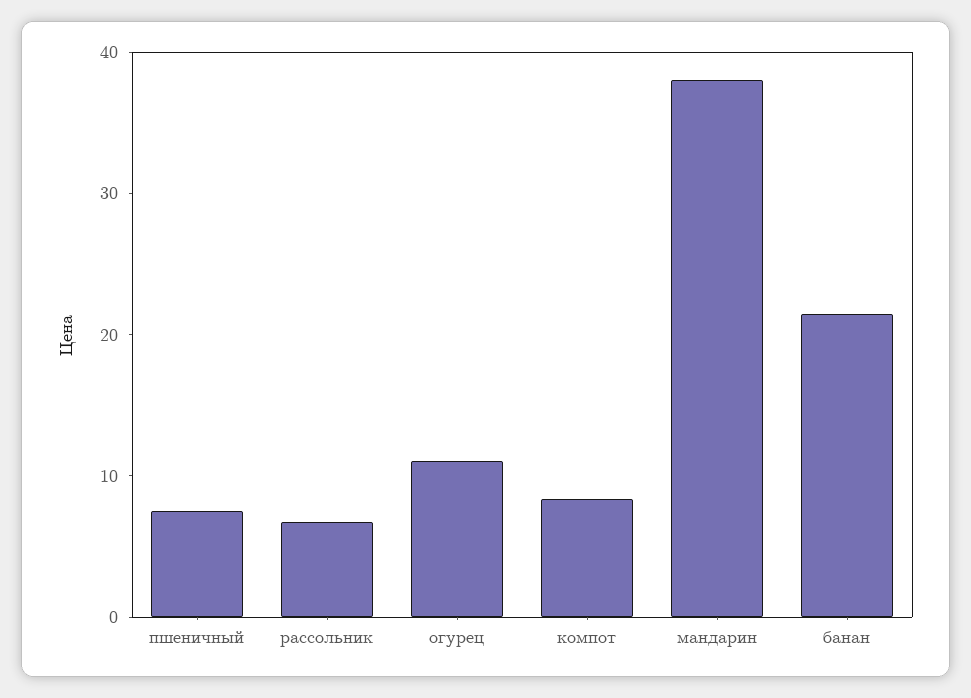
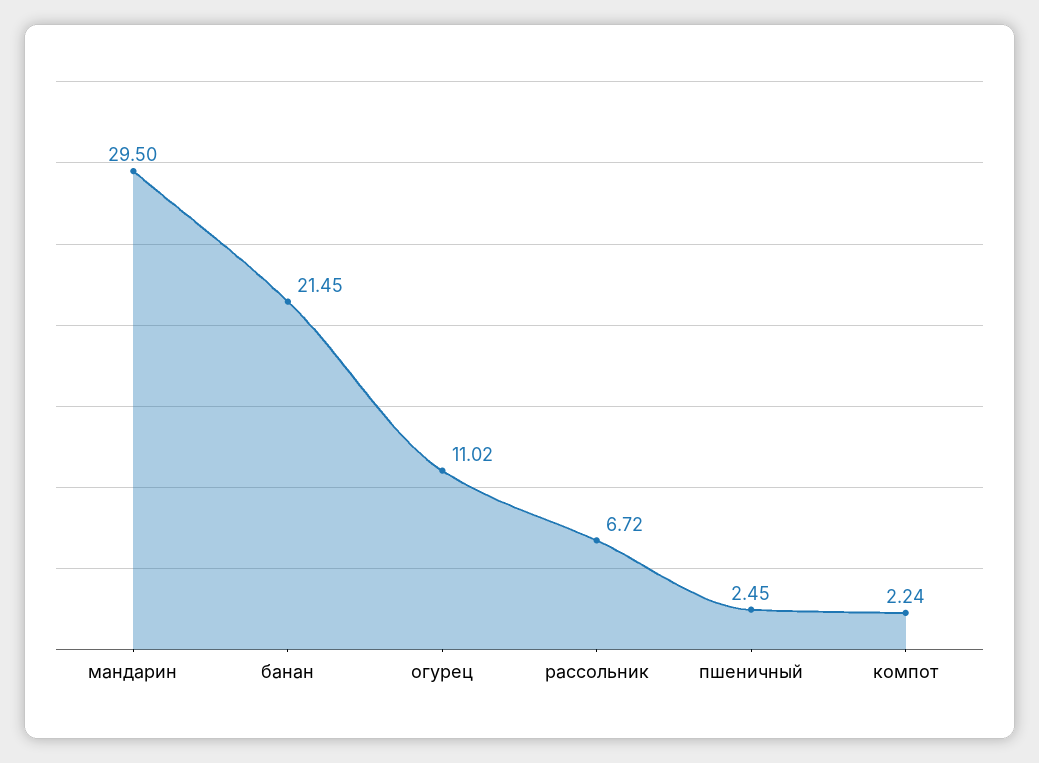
пшеничный: 8 -> 2.45
компот: 8 -> 2.24
мандарин: 38 -> 29.5

